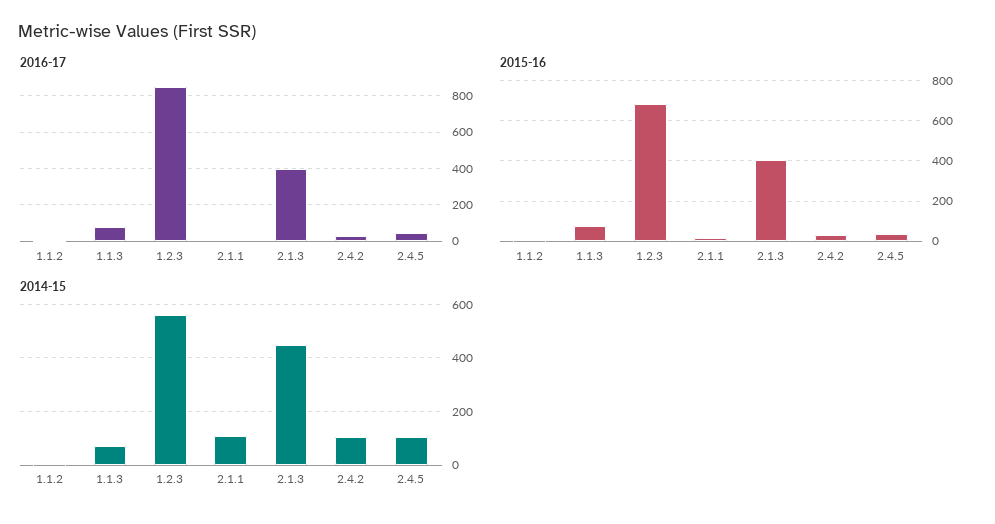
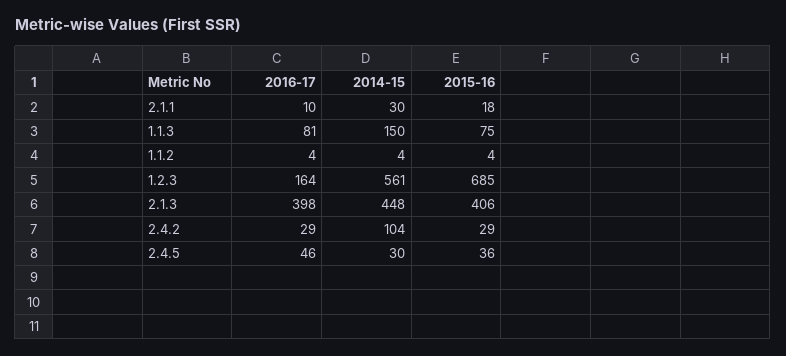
2016-17, 1.2.3: 850 -> 164
2014-15, 1.1.3: 75 -> 150
2014-15, 2.1.1: 100 -> 30
2014-15, 2.4.5: 100 -> 30

